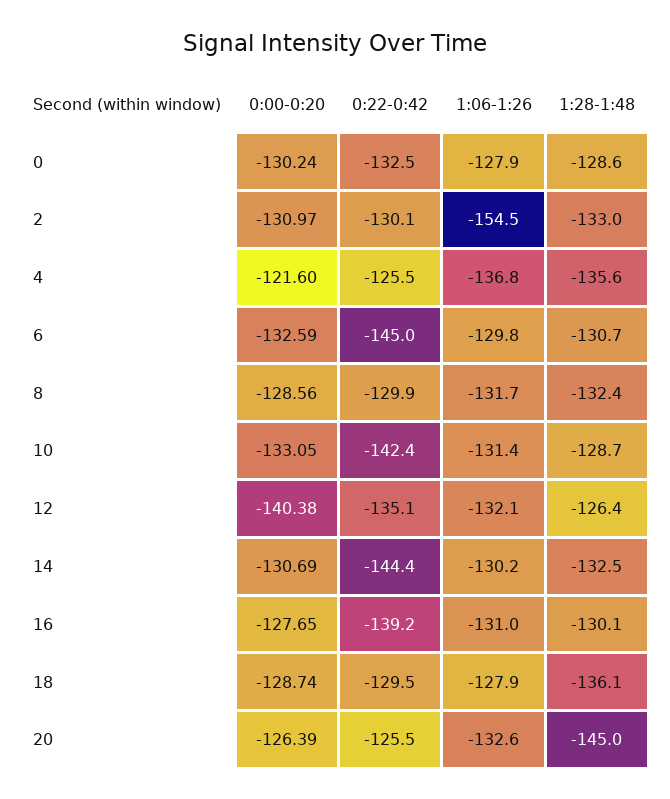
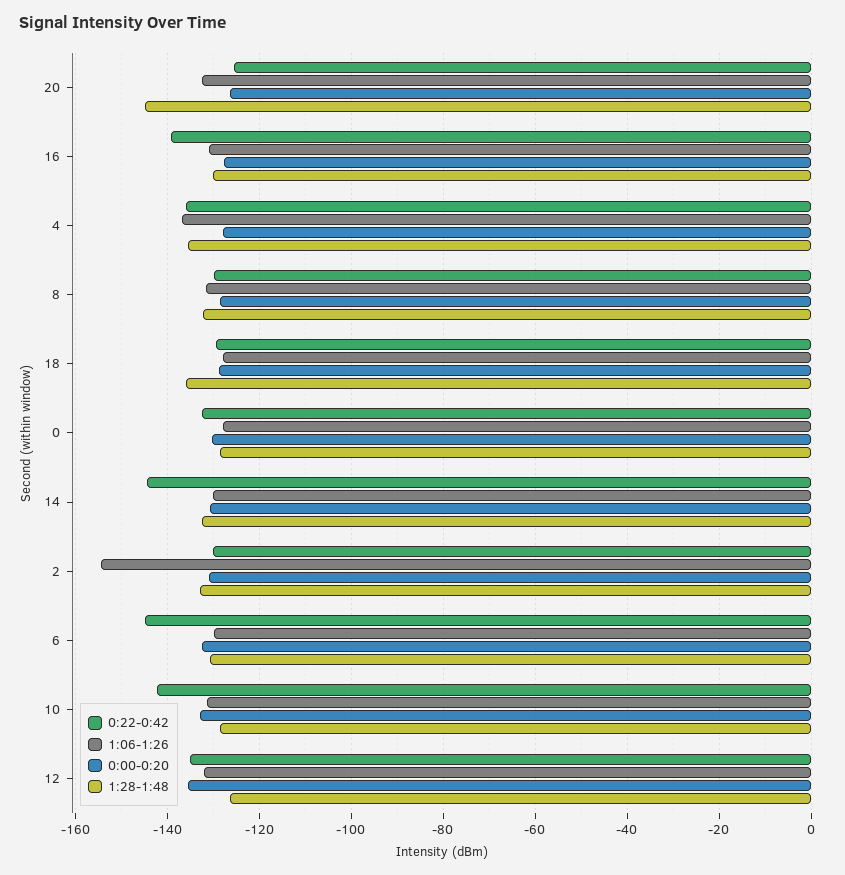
0:00-0:20, 4: -121.6 -> -128
0:22-0:42, 4: -125.5 -> -136
0:00-0:20, 12: -140.38 -> -136

